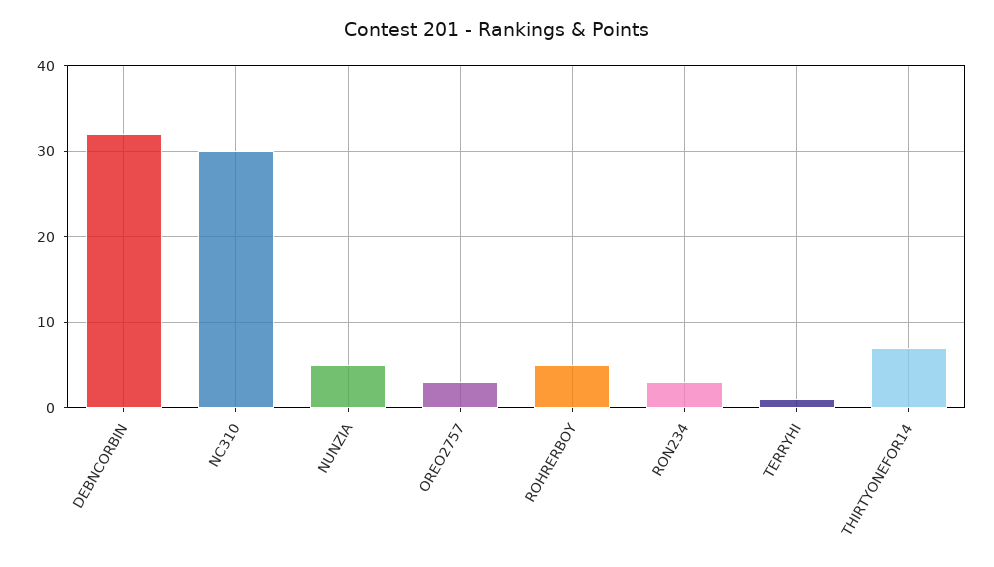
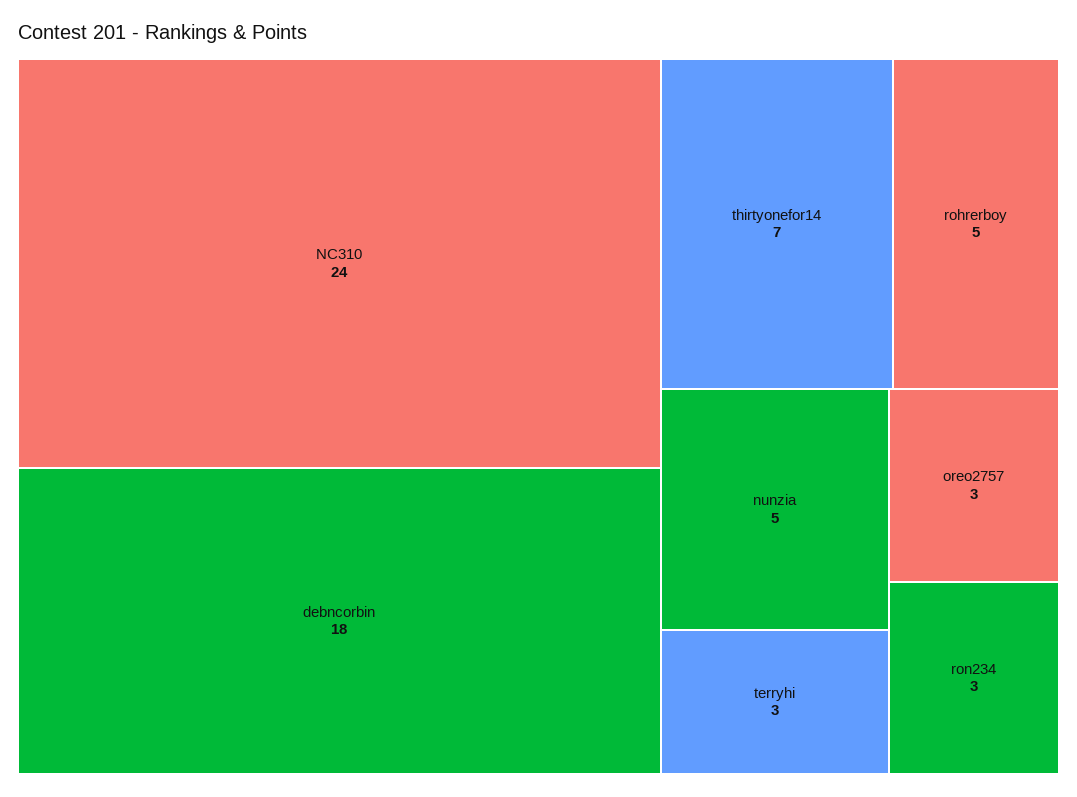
DEBNCORBIN: 32 -> 18
NC310: 30 -> 24
TERRYHI: 1 -> 3

